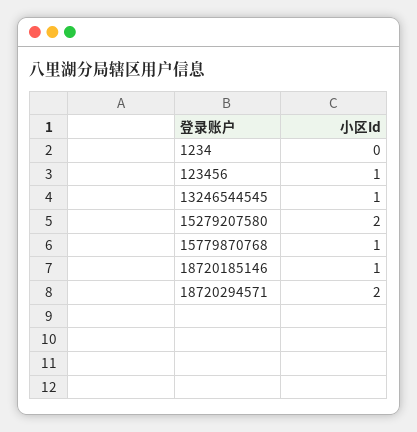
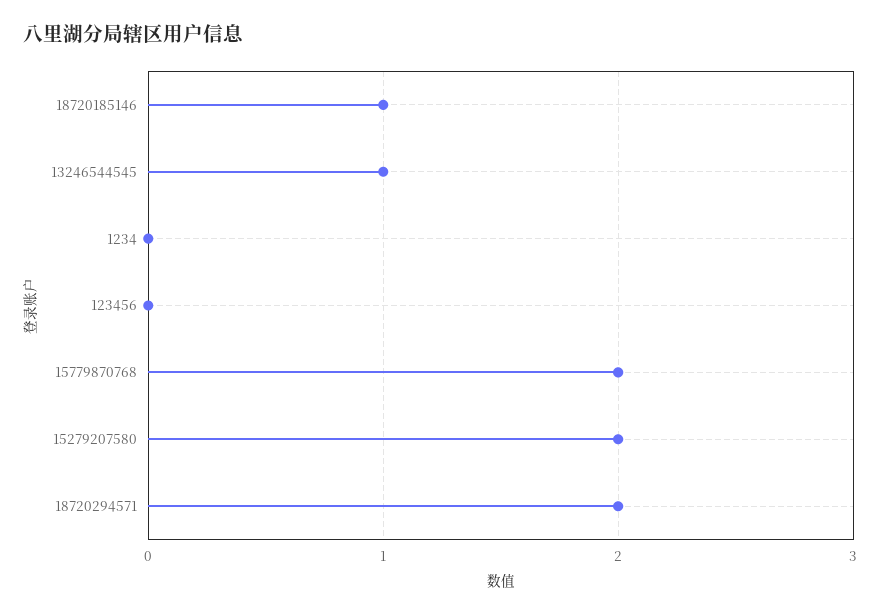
123456: 1 -> 0
15779870768: 1 -> 2

